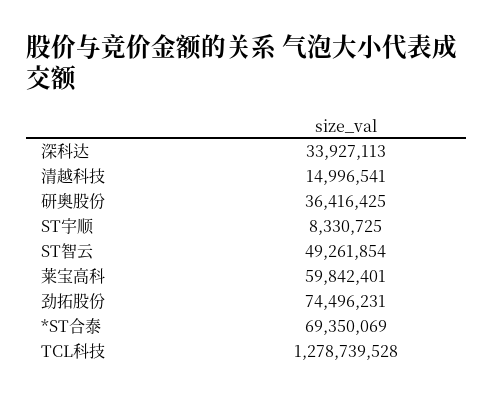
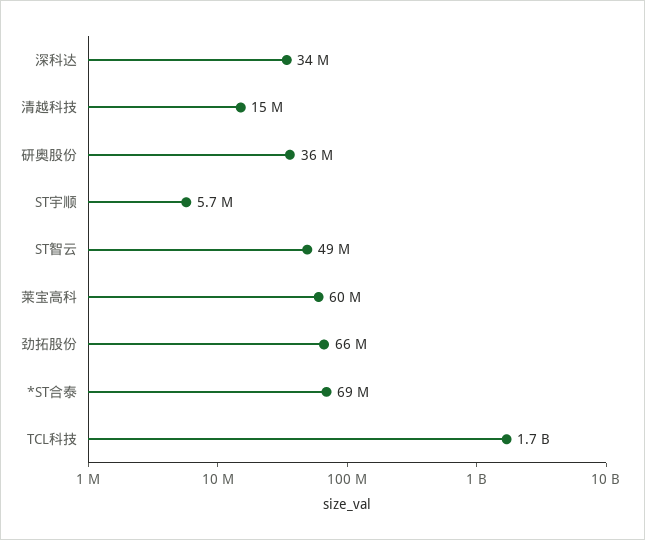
ST宇顺: 8330725 -> 5700000
劲拓股份: 74496231 -> 66000000
TCL科技: 1278739528 -> 1700000000

